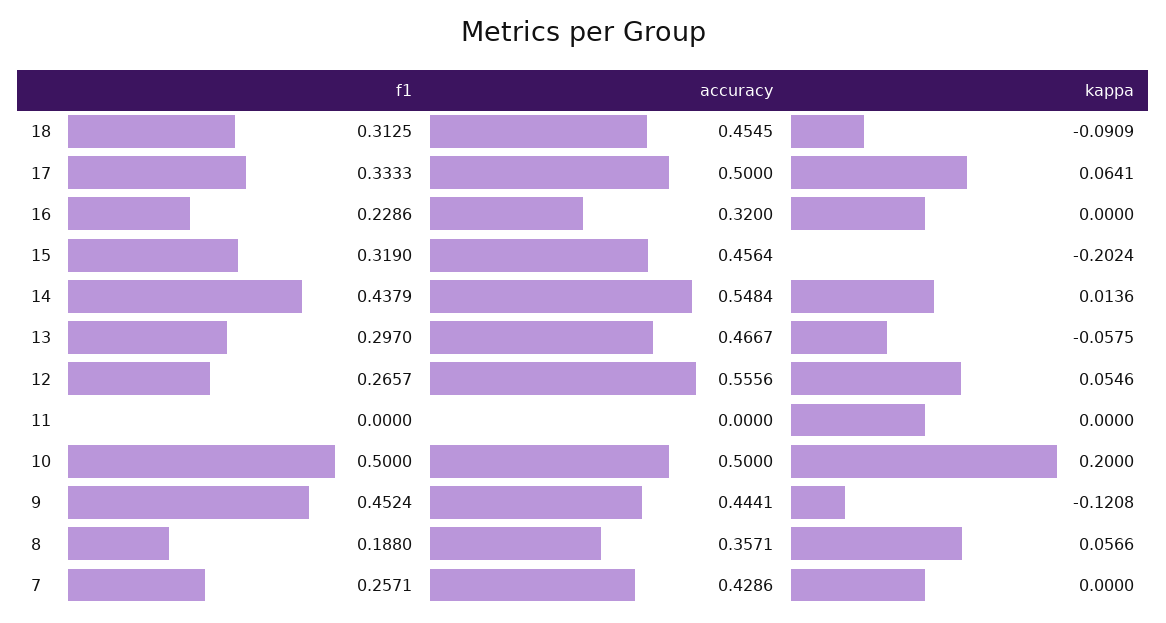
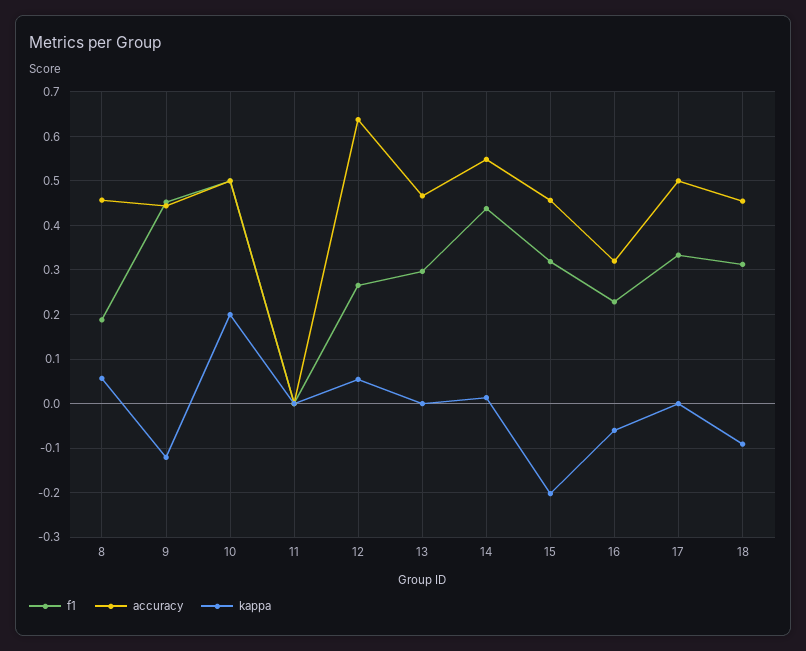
kappa, 17: 0.0641 -> 0
kappa, 16: 0 -> -0.06
kappa, 13: -0.0575 -> 0
accuracy, 12: 0.5556 -> 0.64
accuracy, 8: 0.3571 -> 0.46
f1, 7: 0.2571 -> none
accuracy, 7: 0.4286 -> none
kappa, 7: 0 -> none

